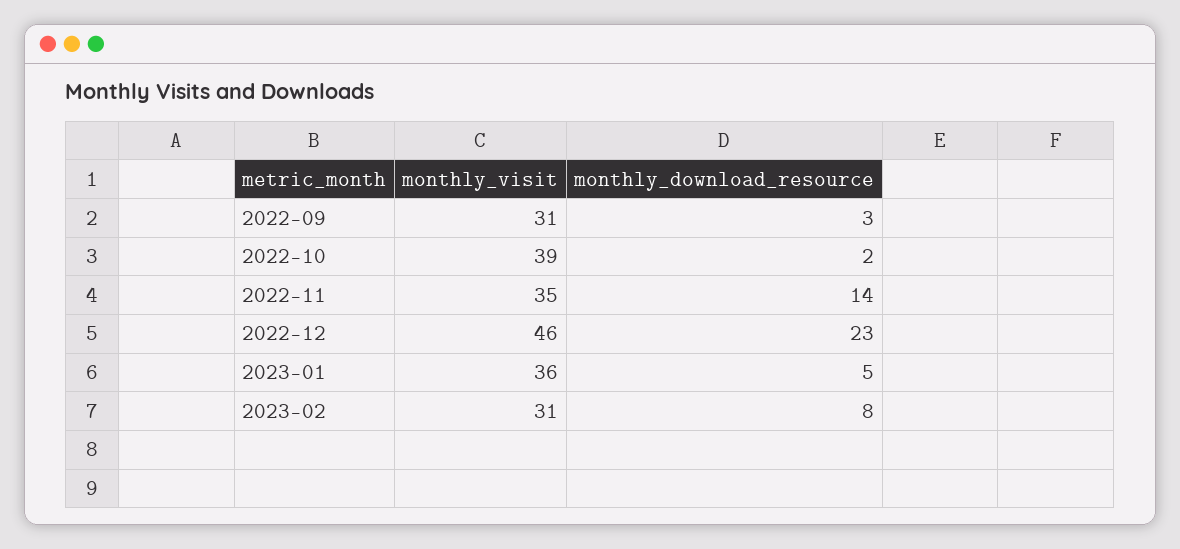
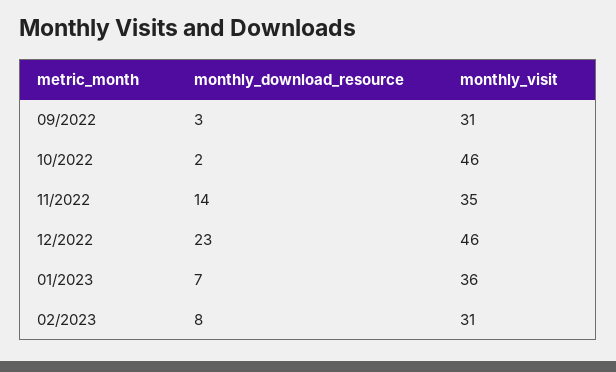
monthly_visit, 2022-10: 39 -> 46
monthly_download_resource, 2023-01: 5 -> 7

